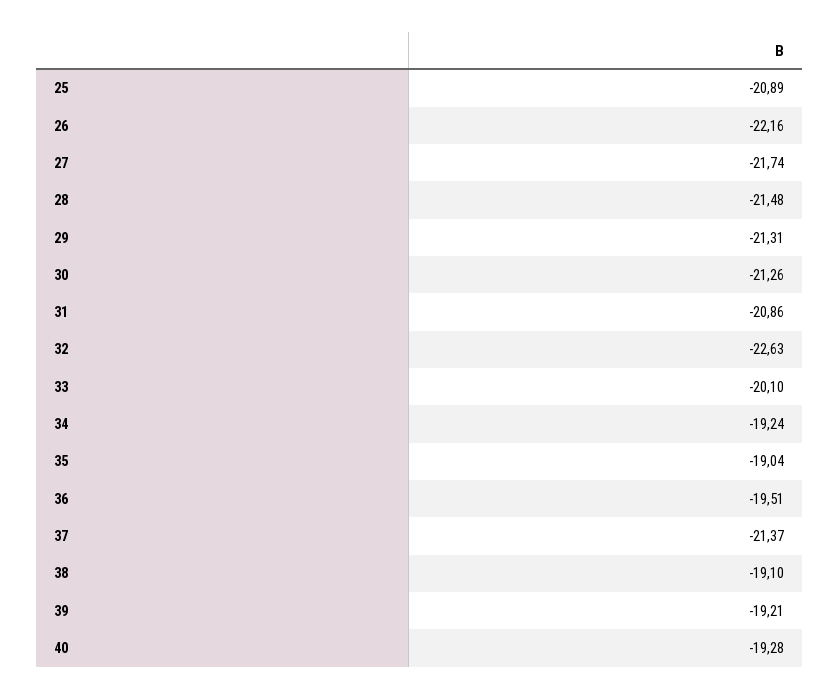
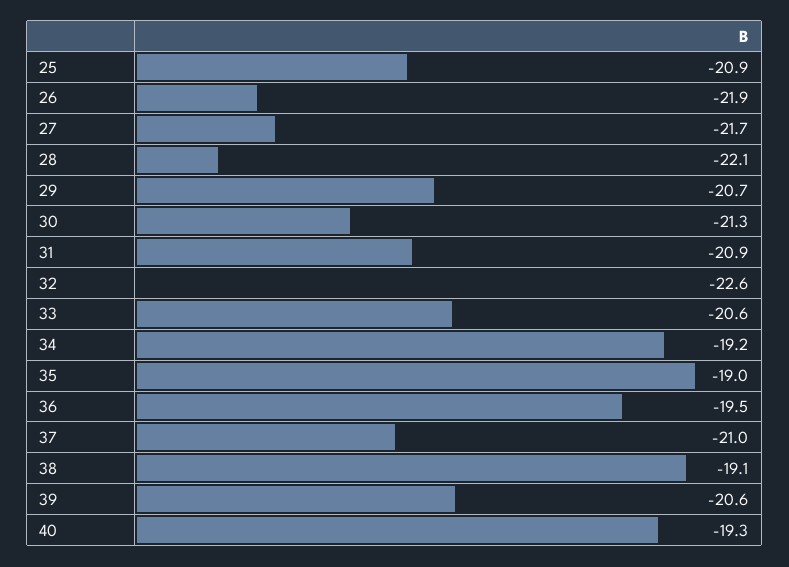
26: -22.16 -> -21.9
28: -21.48 -> -22.1
29: -21.31 -> -20.7
33: -20.1 -> -20.6
37: -21.37 -> -21
39: -19.21 -> -20.6

